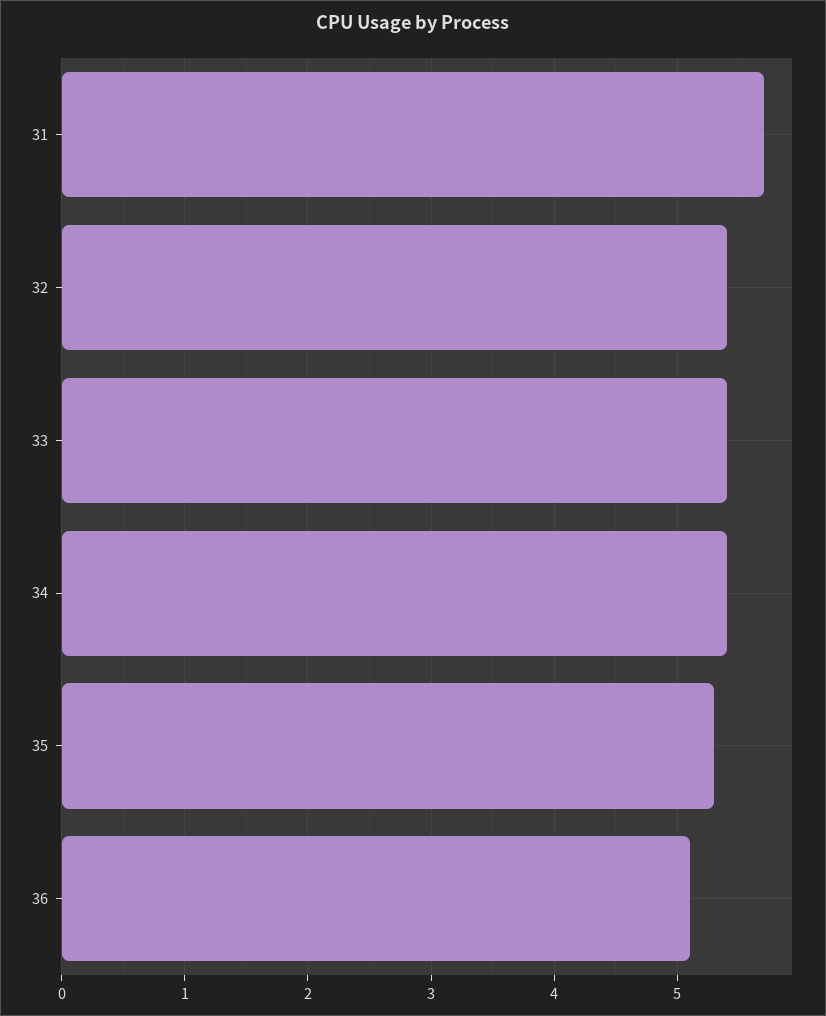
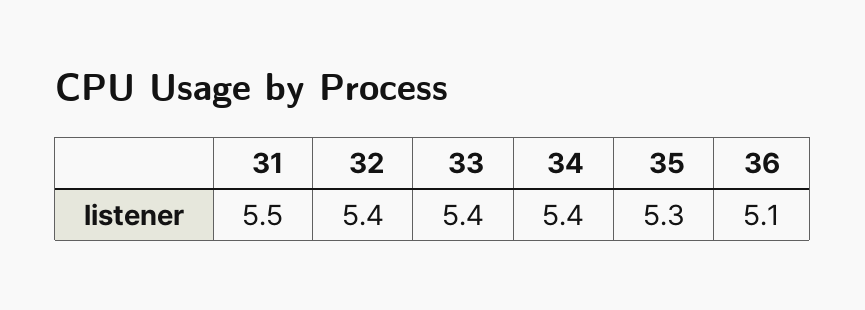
31: 5.7 -> 5.5

